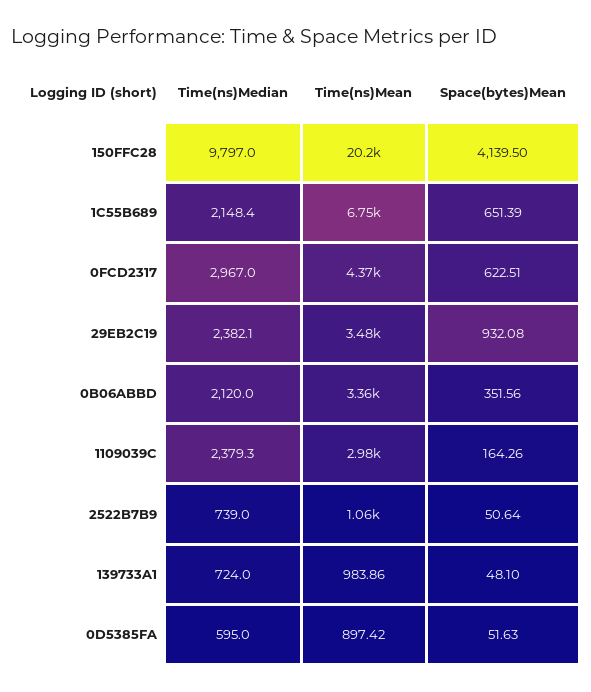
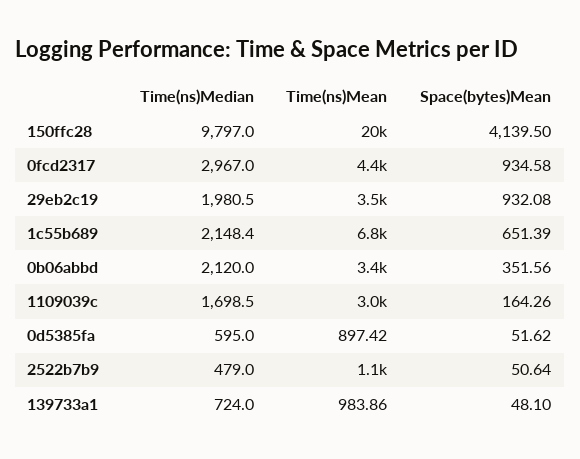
Space(bytes)Mean, 0FCD2317: 622.51 -> 934.58
Time(ns)Median, 29EB2C19: 2382.1 -> 1980.5
Time(ns)Median, 1109039C: 2379.3 -> 1698.5
Time(ns)Median, 2522B7B9: 739 -> 479
Space(bytes)Mean, 0D5385FA: 51.63 -> 51.62

